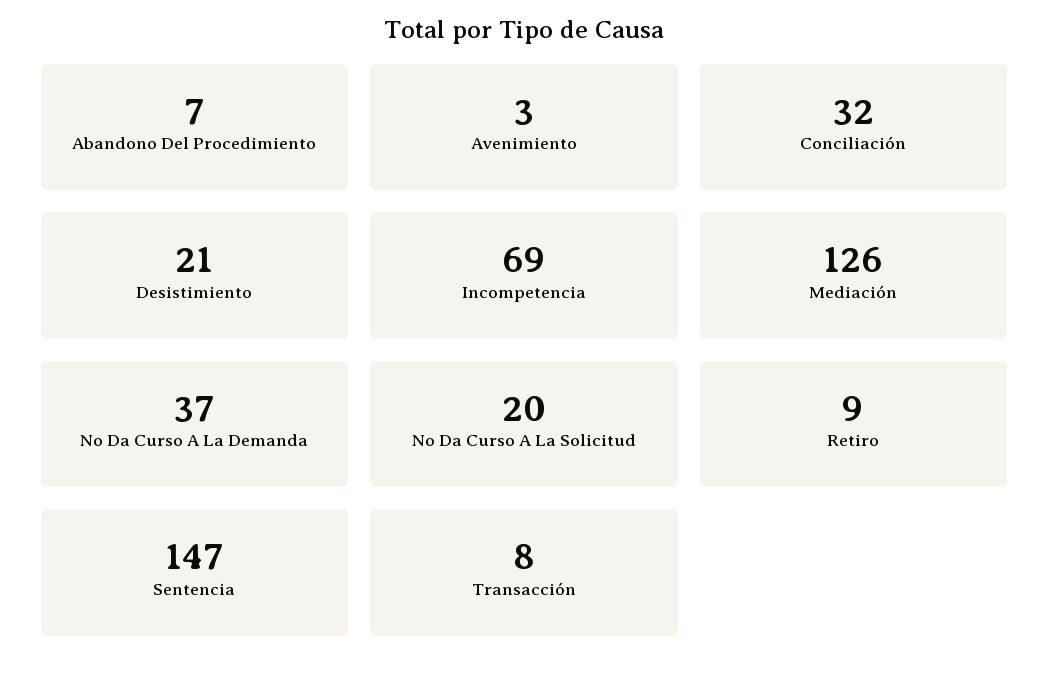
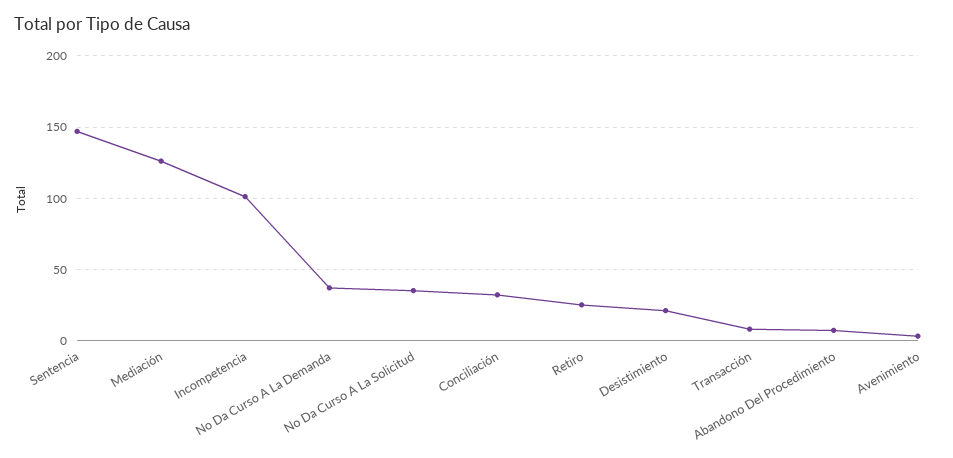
Incompetencia: 69 -> 100
No Da Curso A La Solicitud: 20 -> 35
Retiro: 9 -> 25

